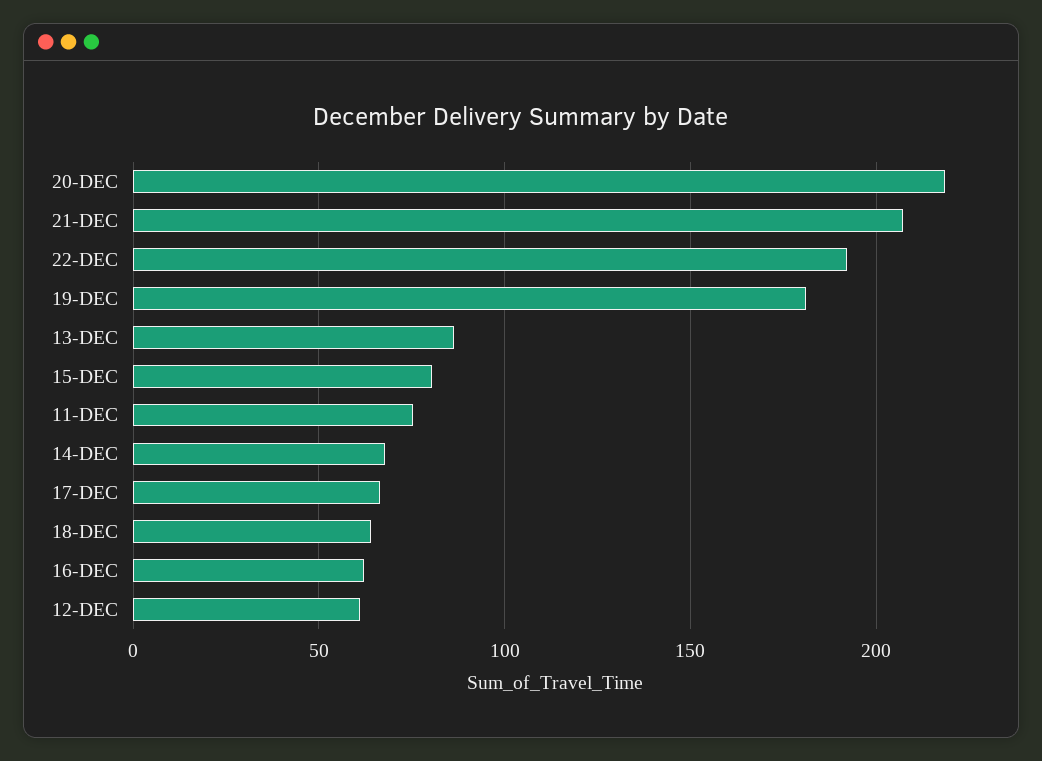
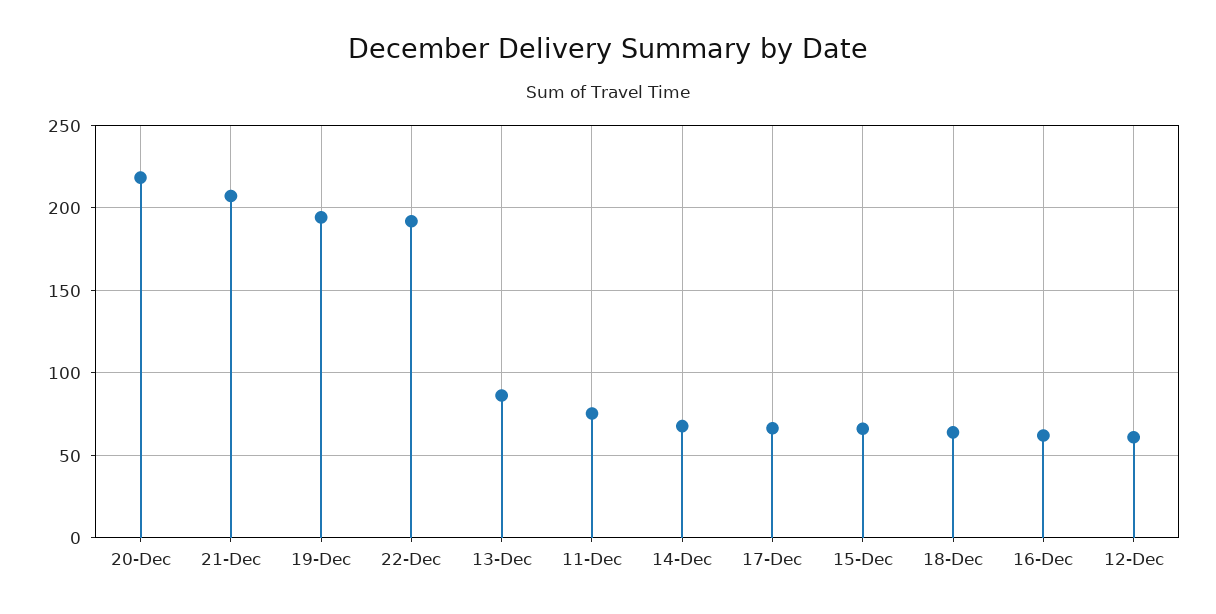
19-DEC: 180 -> 195
15-DEC: 80 -> 65

